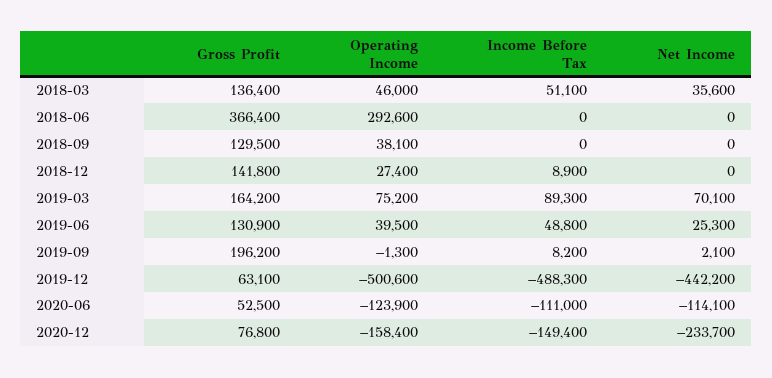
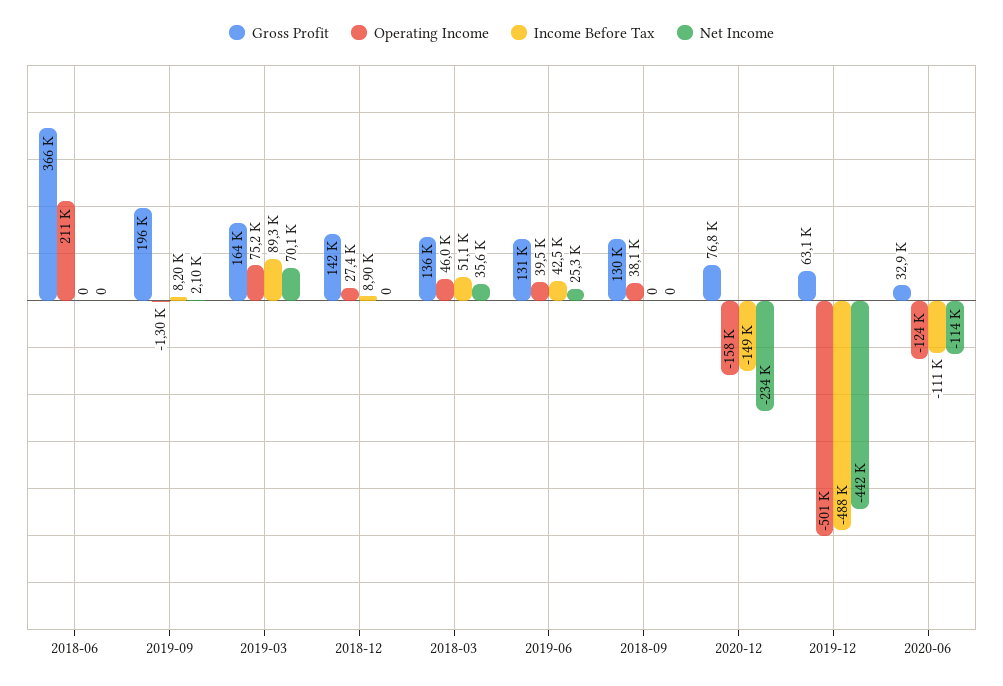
Operating Income, 2018-06: 292600 -> 211000
Income Before Tax, 2019-06: 48800 -> 42500
Gross Profit, 2020-06: 52500 -> 32900

